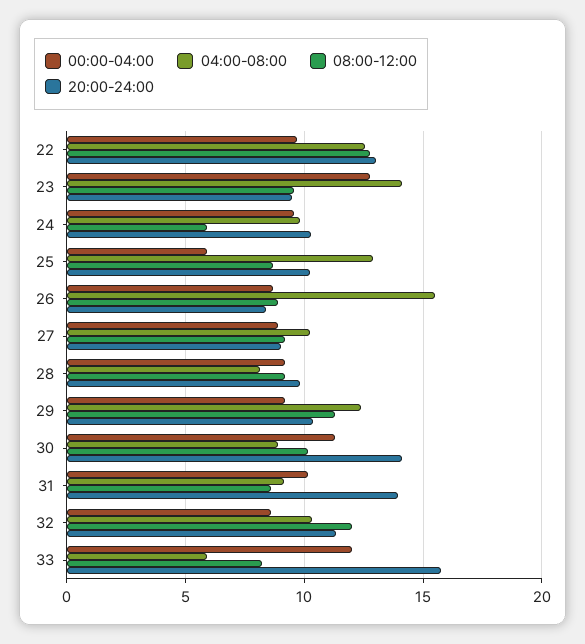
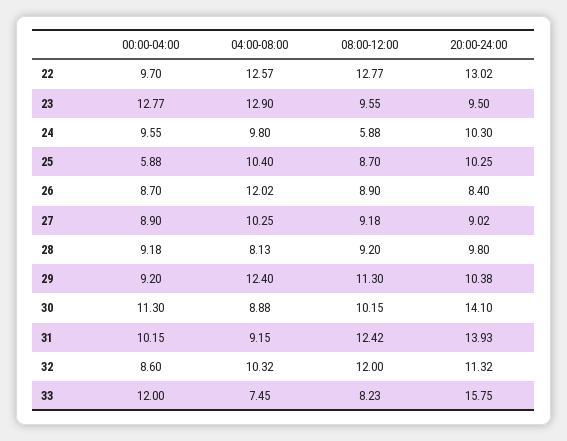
04:00-08:00, 23: 14 -> 12.9
04:00-08:00, 25: 13 -> 10.4
04:00-08:00, 26: 15.5 -> 12.02
08:00-12:00, 31: 8.5 -> 12.42
04:00-08:00, 33: 6 -> 7.45

